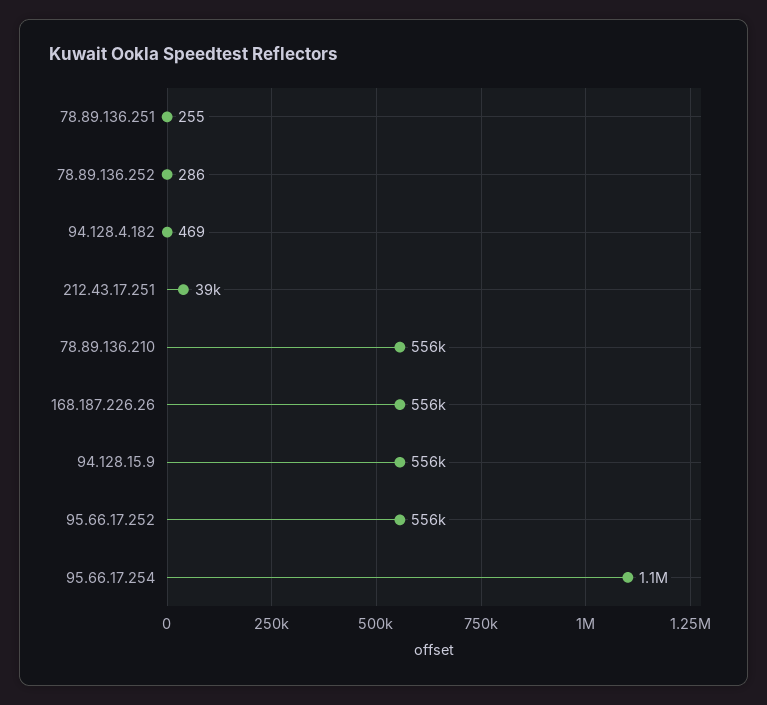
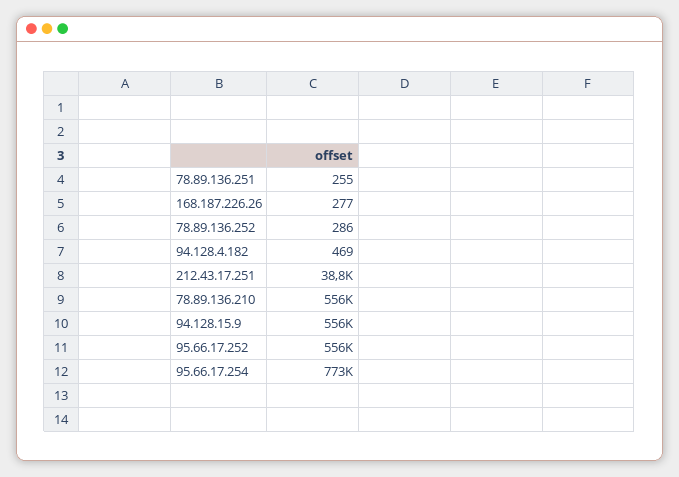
168.187.226.26: 556000 -> 277
95.66.17.254: 1100000 -> 773000

